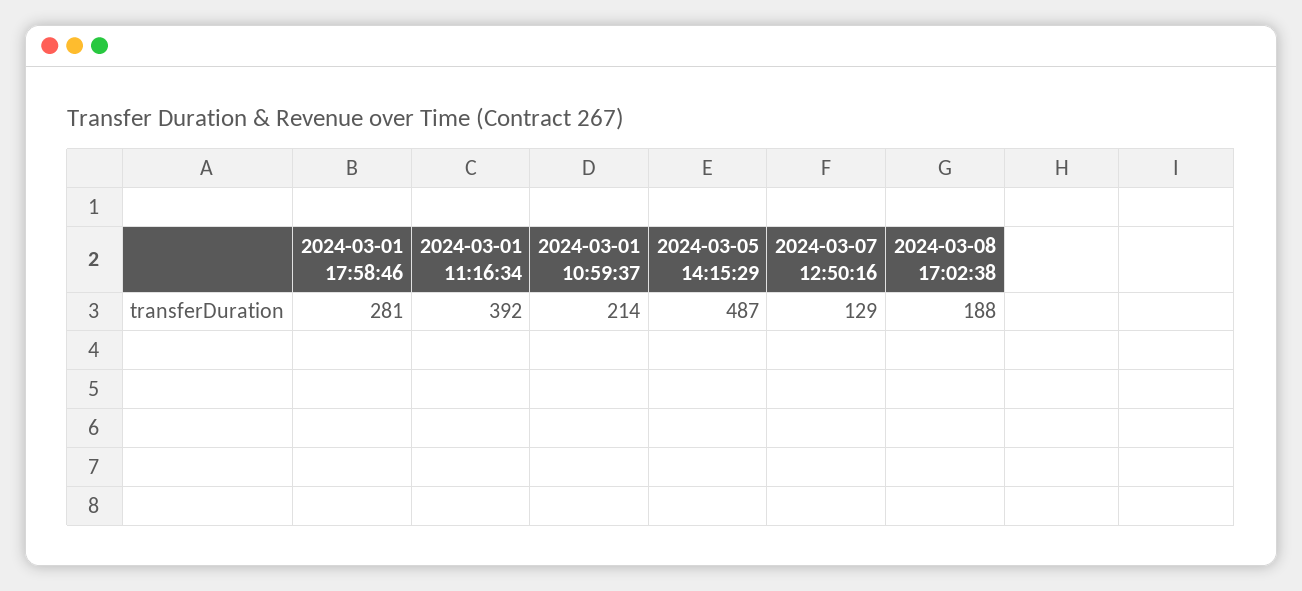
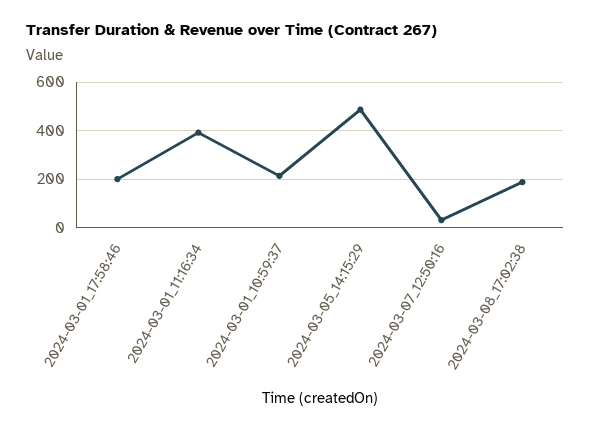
2024-03-01 17:58:46: 281 -> 200
2024-03-07 12:50:16: 129 -> 25

